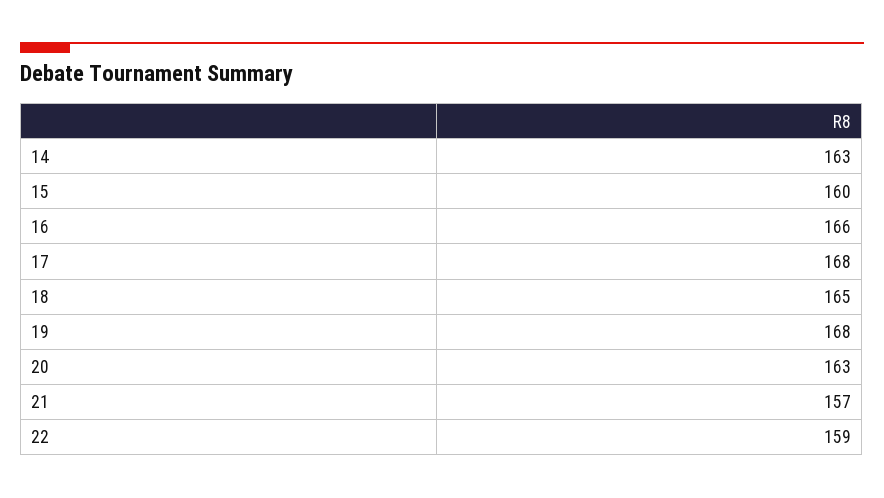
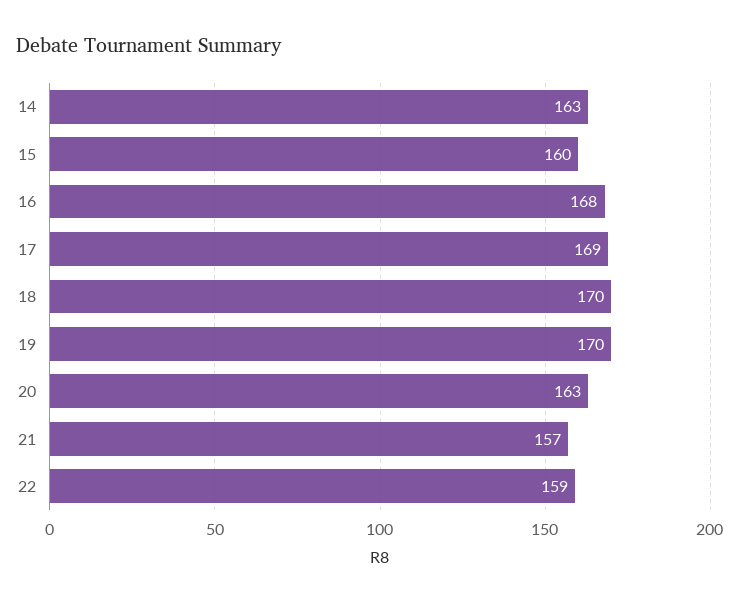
16: 166 -> 168
17: 168 -> 169
18: 165 -> 170
19: 168 -> 170

